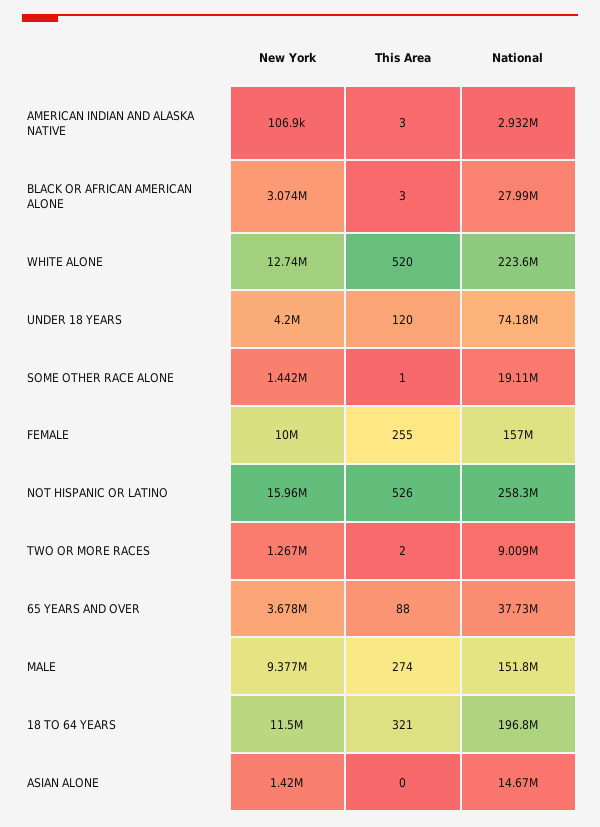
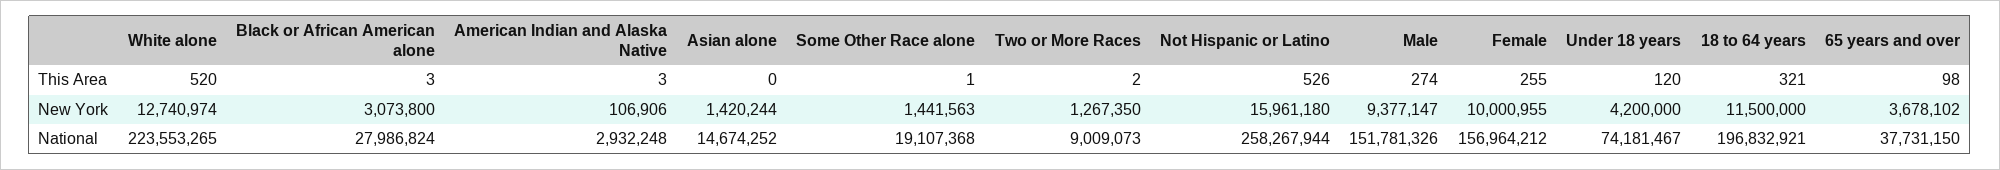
This Area, 65 YEARS AND OVER: 88 -> 98

